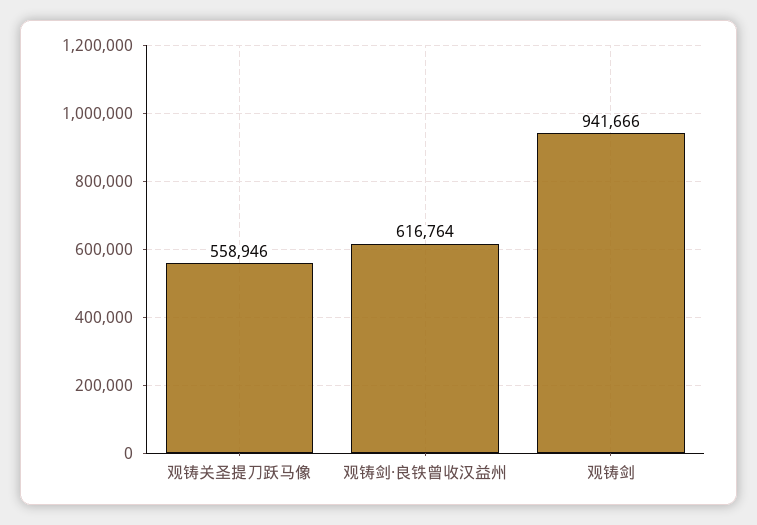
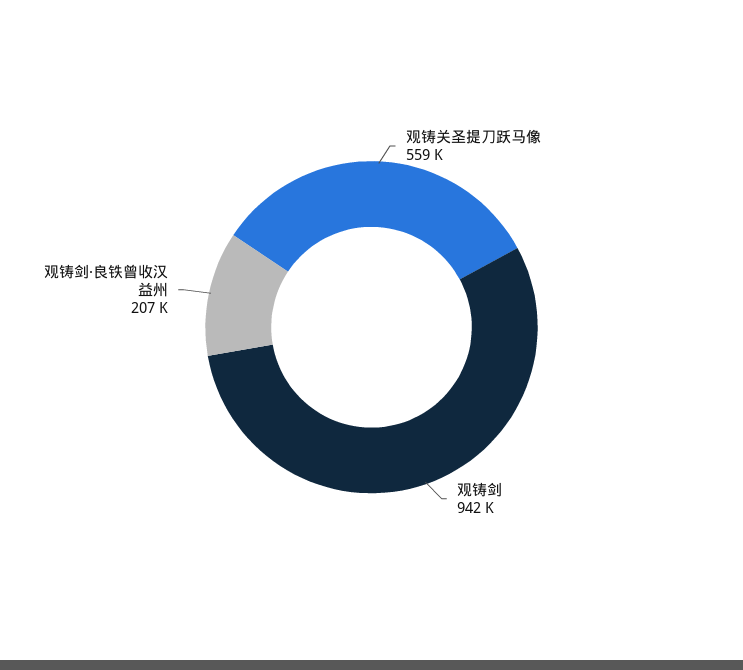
观铸剑·良铁曾收汉益州: 616764 -> 207000

